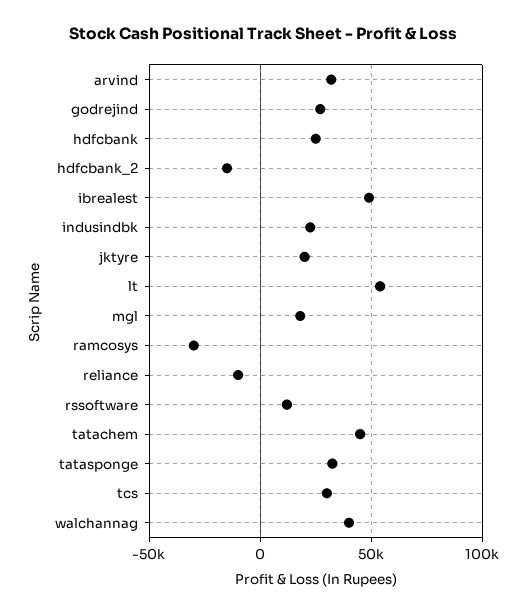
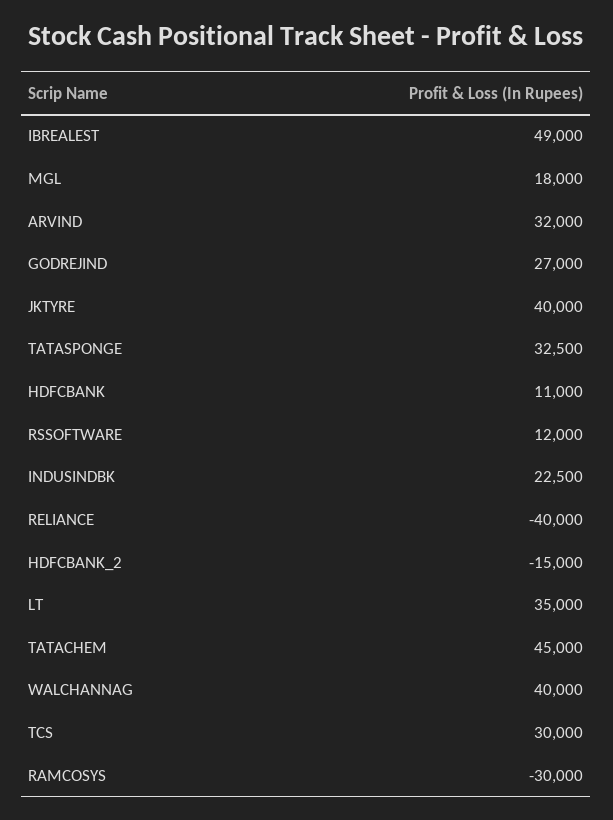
hdfcbank: 25000 -> 11000
jktyre: 20000 -> 40000
lt: 55000 -> 35000
reliance: -10000 -> -40000

